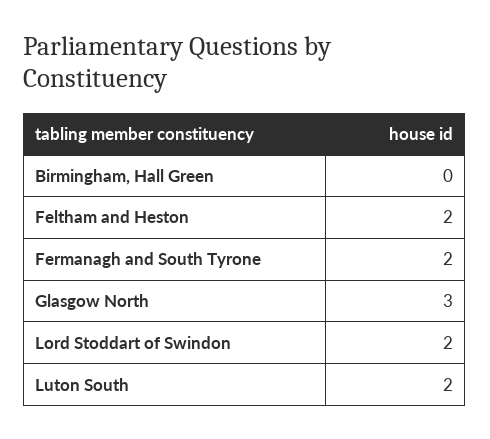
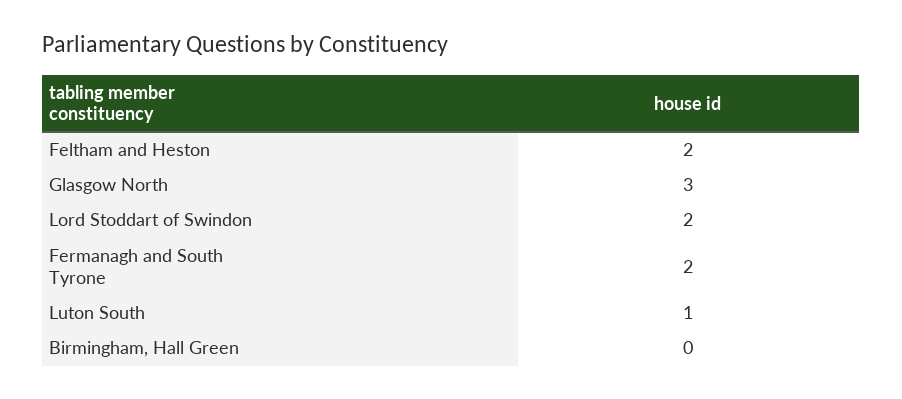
Luton South: 2 -> 1

